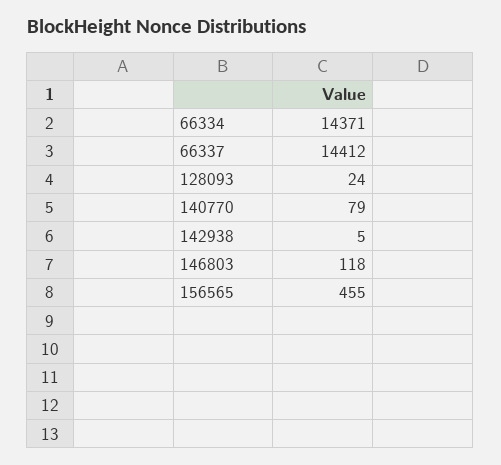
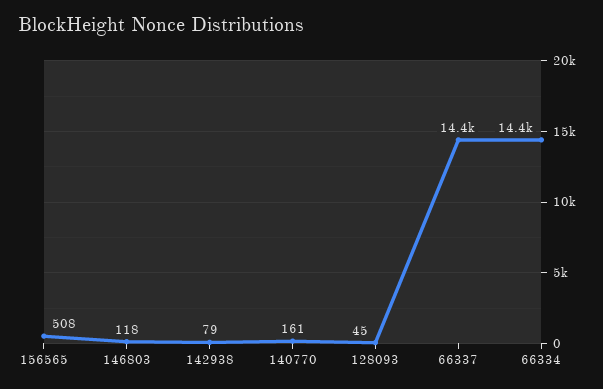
128093: 24 -> 45
140770: 79 -> 161
142938: 5 -> 79
156565: 455 -> 508

